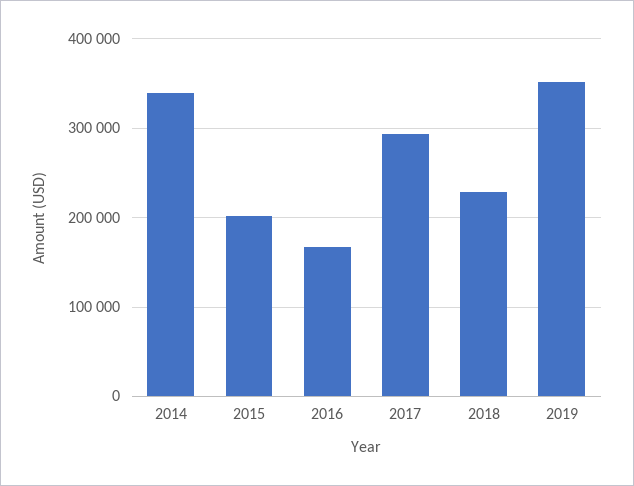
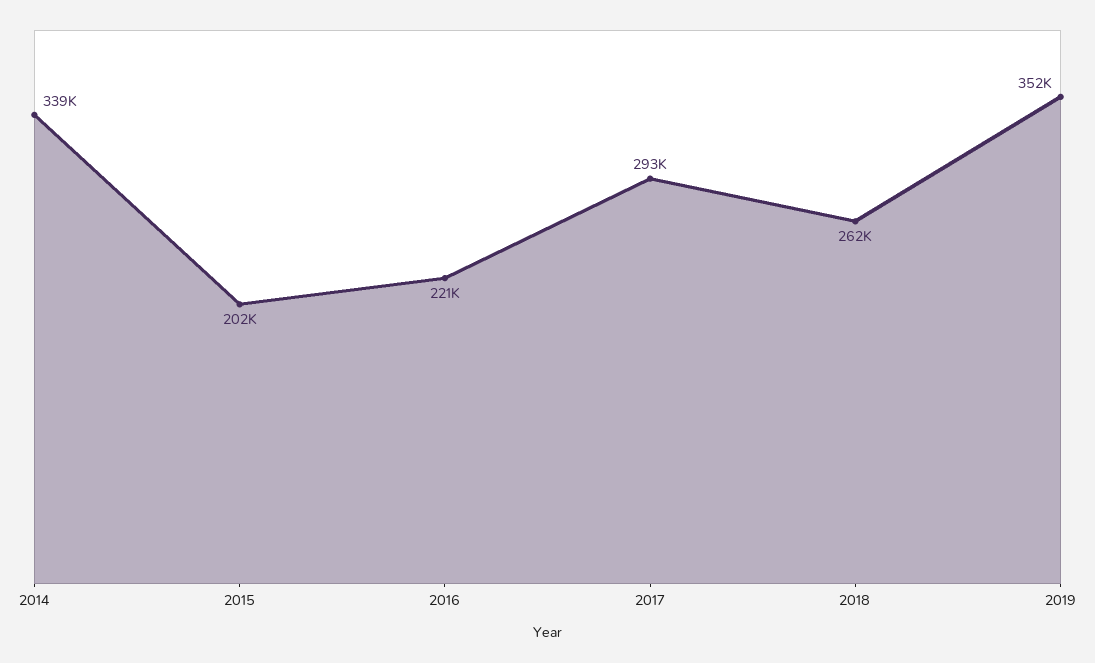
2016: 170000 -> 221000
2018: 230000 -> 262000

